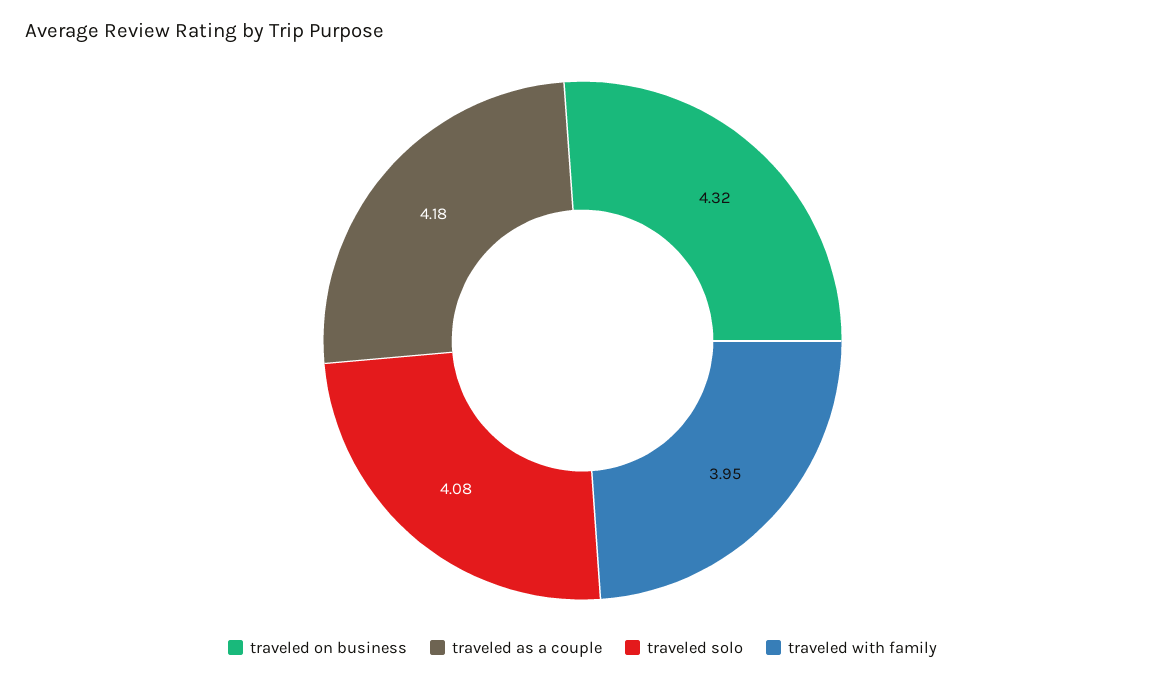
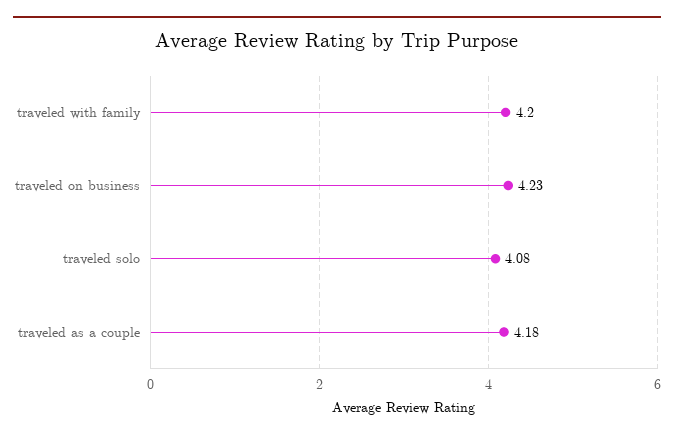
traveled on business: 4.32 -> 4.23
traveled with family: 3.95 -> 4.2

